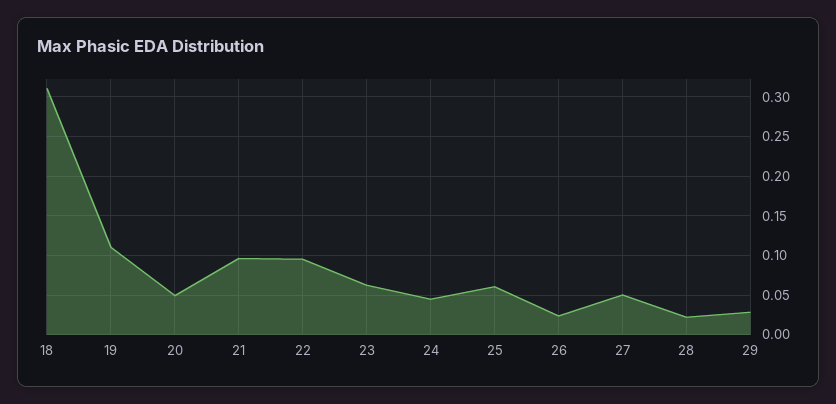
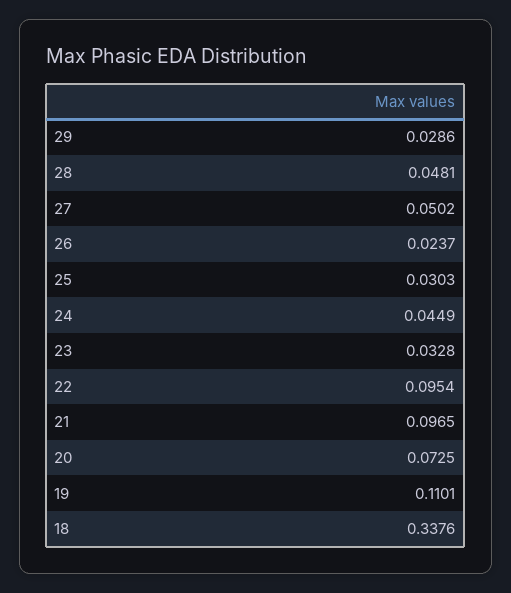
18: 0.31 -> 0.3376
20: 0.05 -> 0.0725
23: 0.06 -> 0.0328
25: 0.06 -> 0.0303
28: 0.02 -> 0.0481

